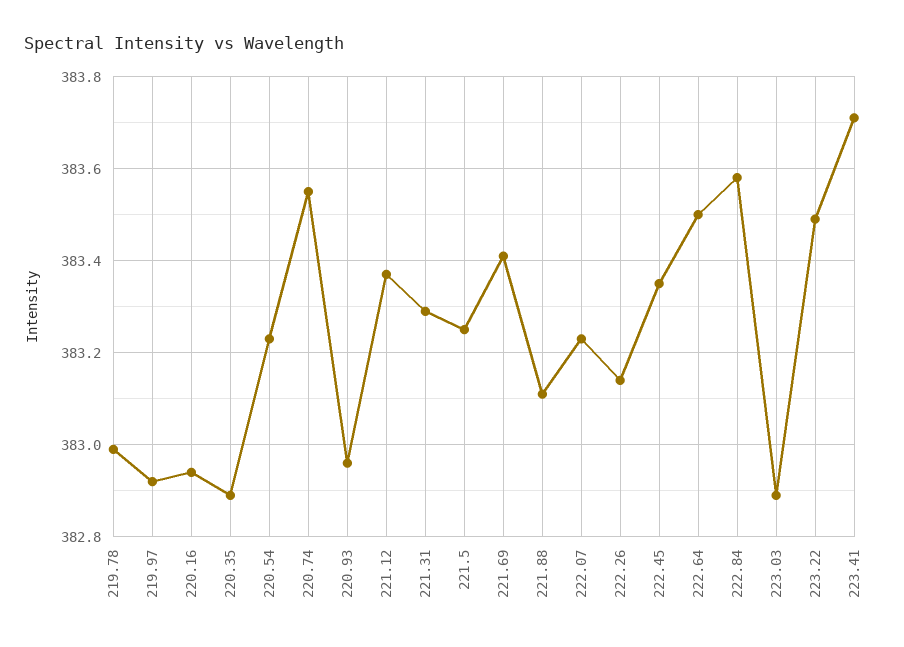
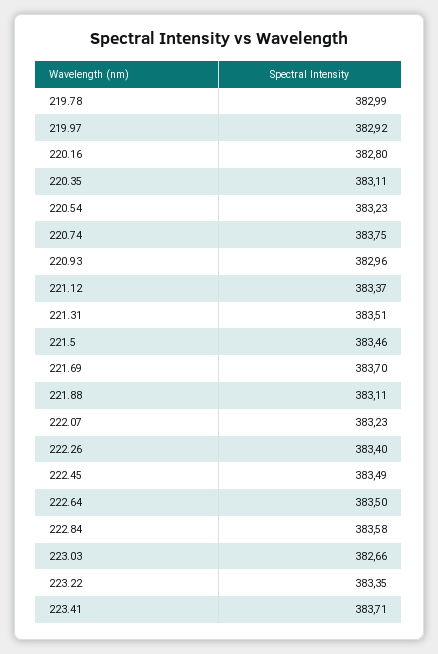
220.16: 382.95 -> 382.8
220.35: 382.9 -> 383.11
220.74: 383.55 -> 383.75
221.31: 383.3 -> 383.51
221.5: 383.25 -> 383.46
221.69: 383.4 -> 383.7
222.26: 383.15 -> 383.4
222.45: 383.35 -> 383.49
223.03: 382.9 -> 382.66
223.22: 383.5 -> 383.35

